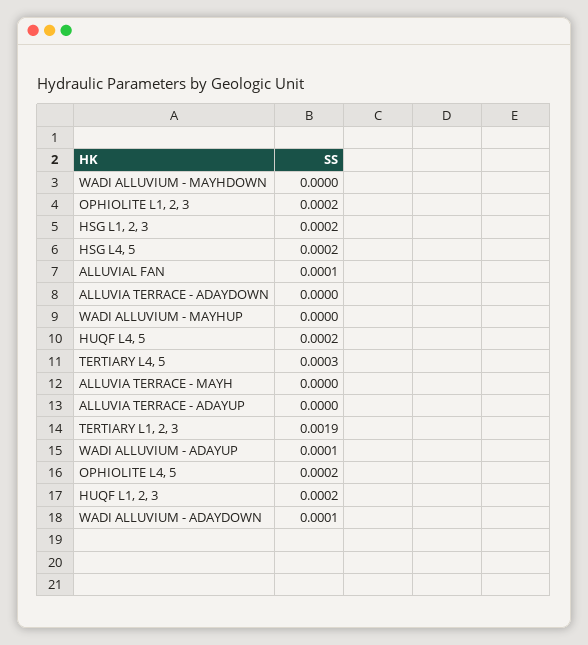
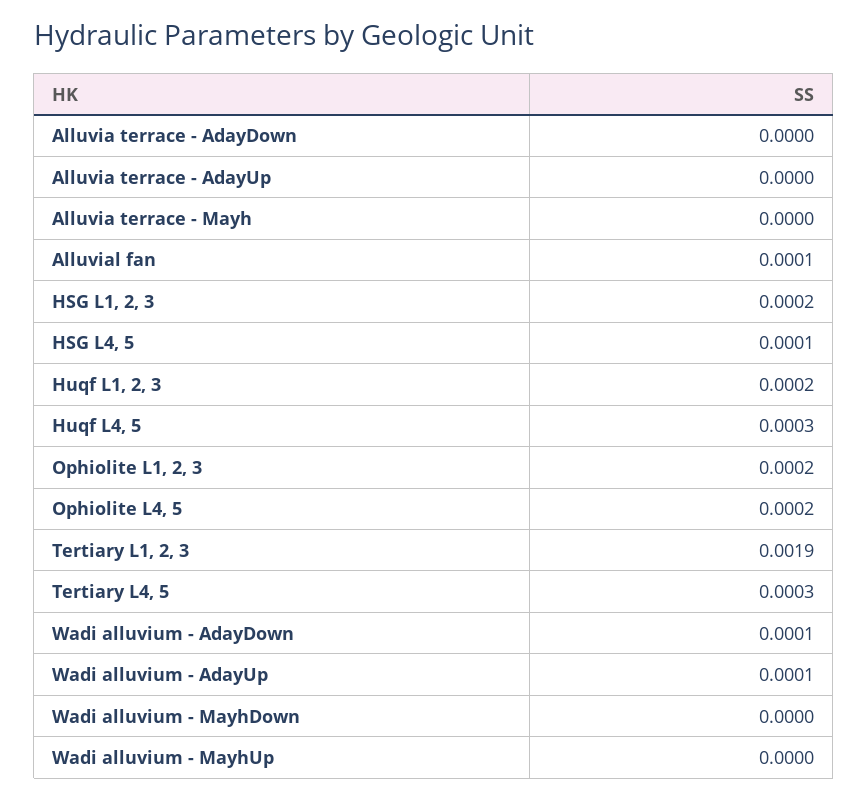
HSG L4, 5: 0.0002 -> 0.0001
HUQF L4, 5: 0.0002 -> 0.0003

